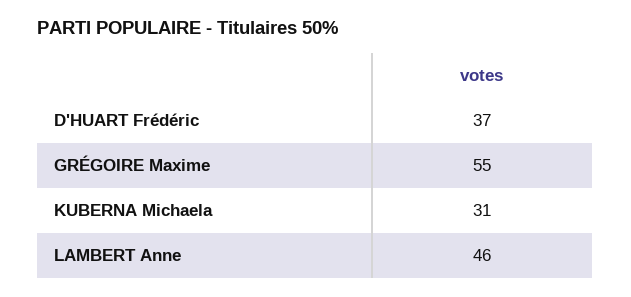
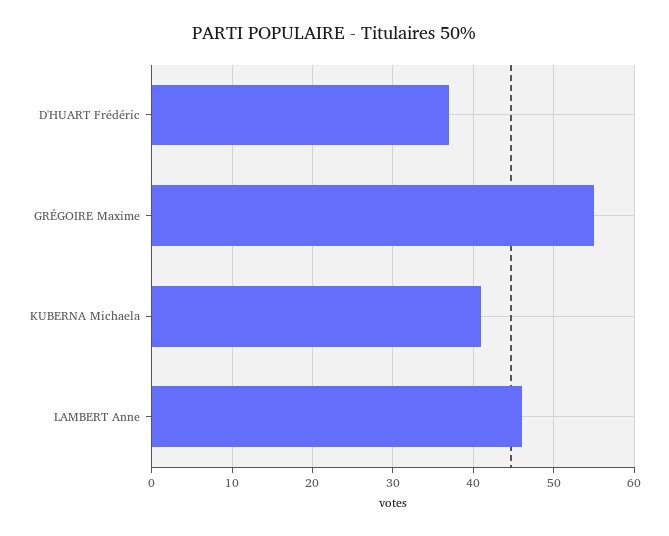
KUBERNA Michaela: 31 -> 41

